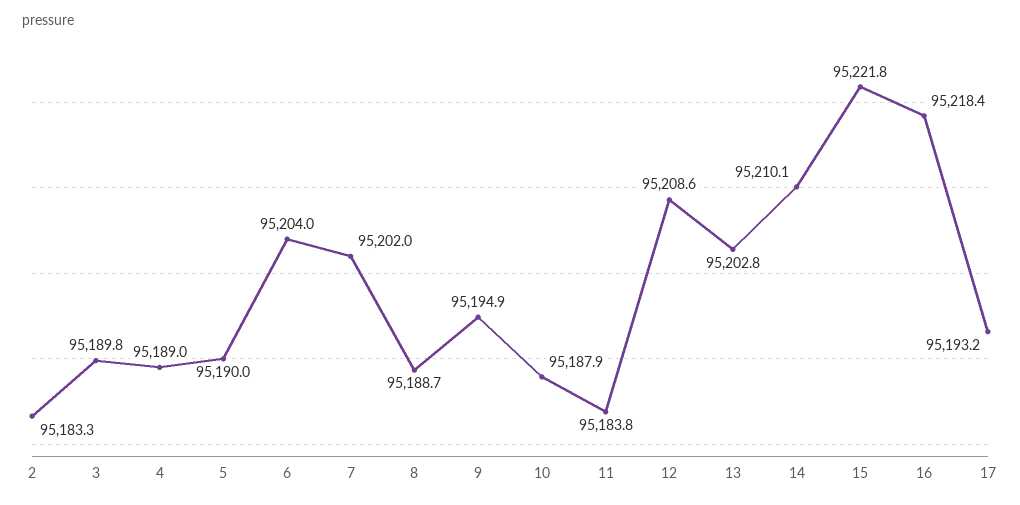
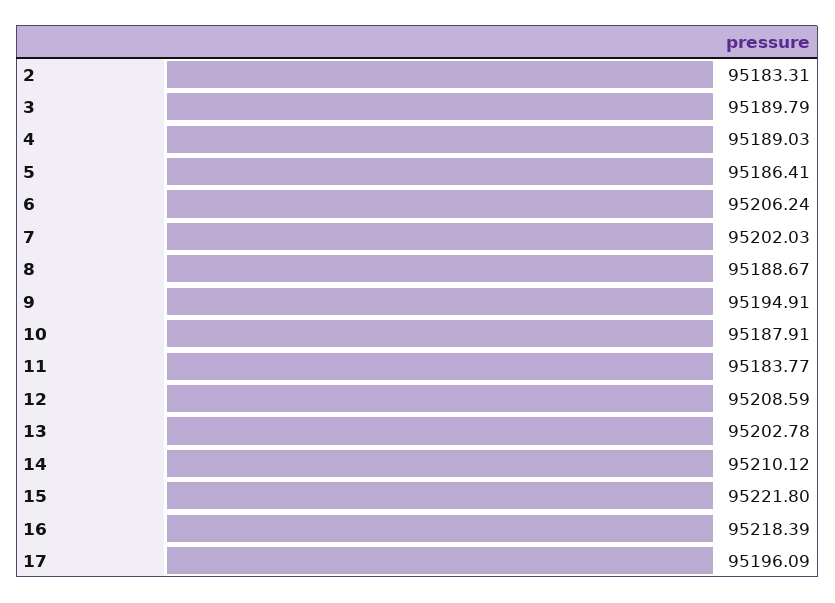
5: 95190 -> 95186.41
6: 95204 -> 95206.24
17: 95193.2 -> 95196.09

